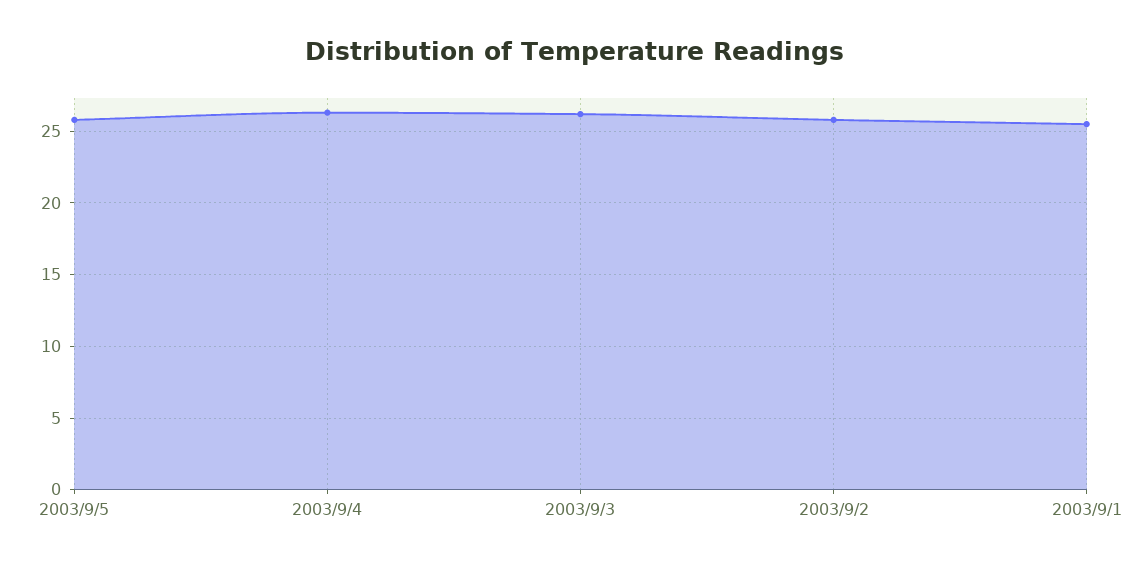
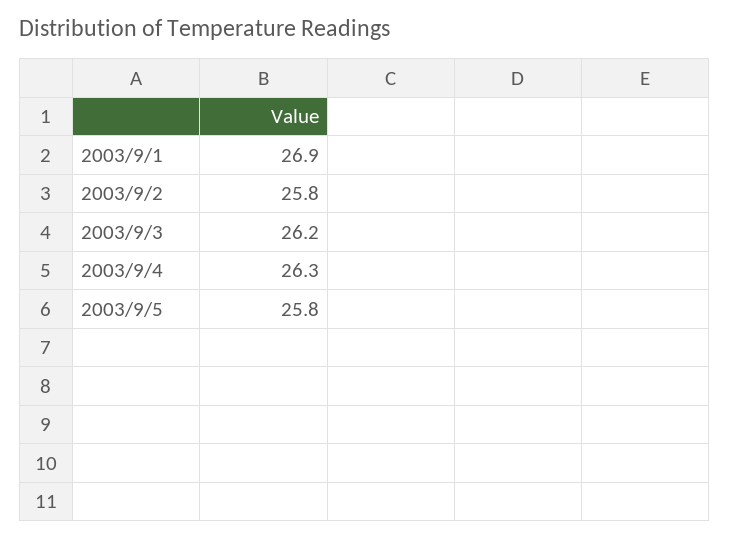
2003/9/1: 25.5 -> 26.9

